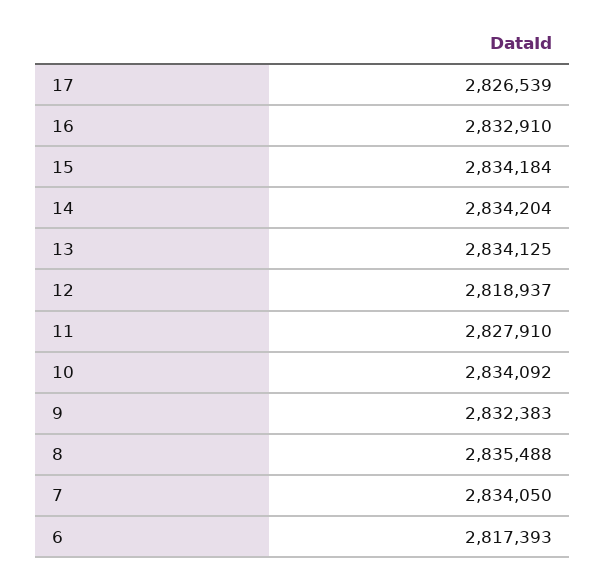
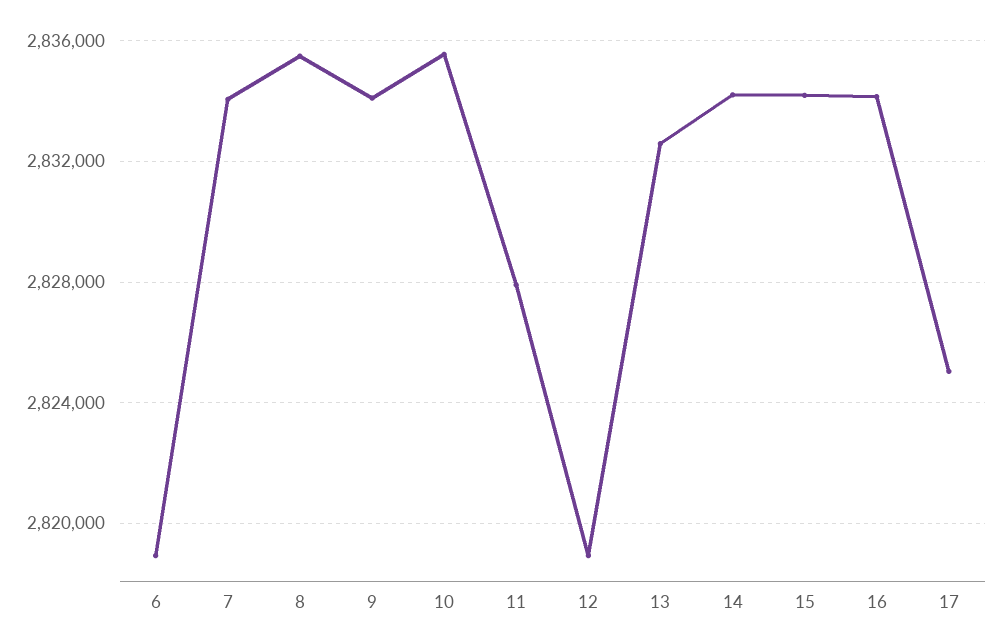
17: 2826539 -> 2825000
16: 2832910 -> 2834000
13: 2834125 -> 2832500
10: 2834092 -> 2835500
9: 2832383 -> 2834000
6: 2817393 -> 2819000

